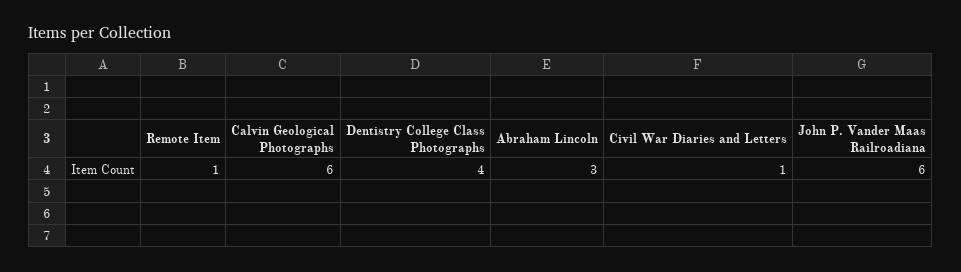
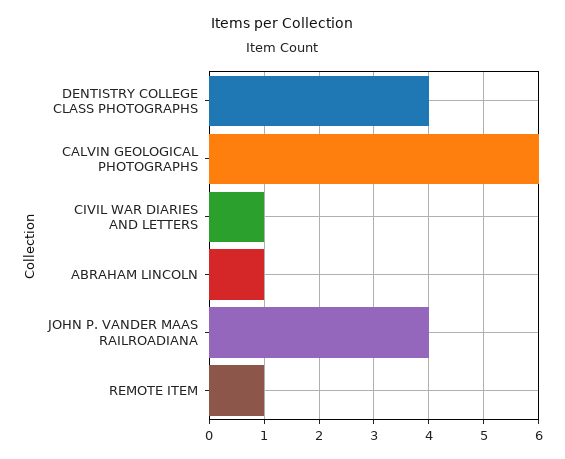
Abraham Lincoln: 3 -> 1
John P. Vander Maas Railroadiana: 6 -> 4

